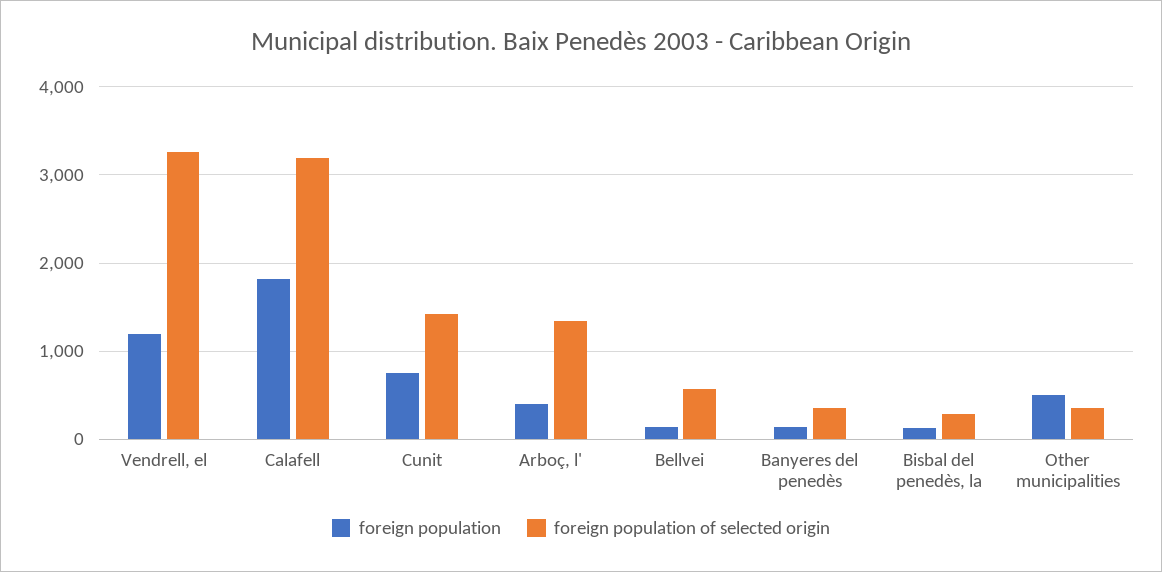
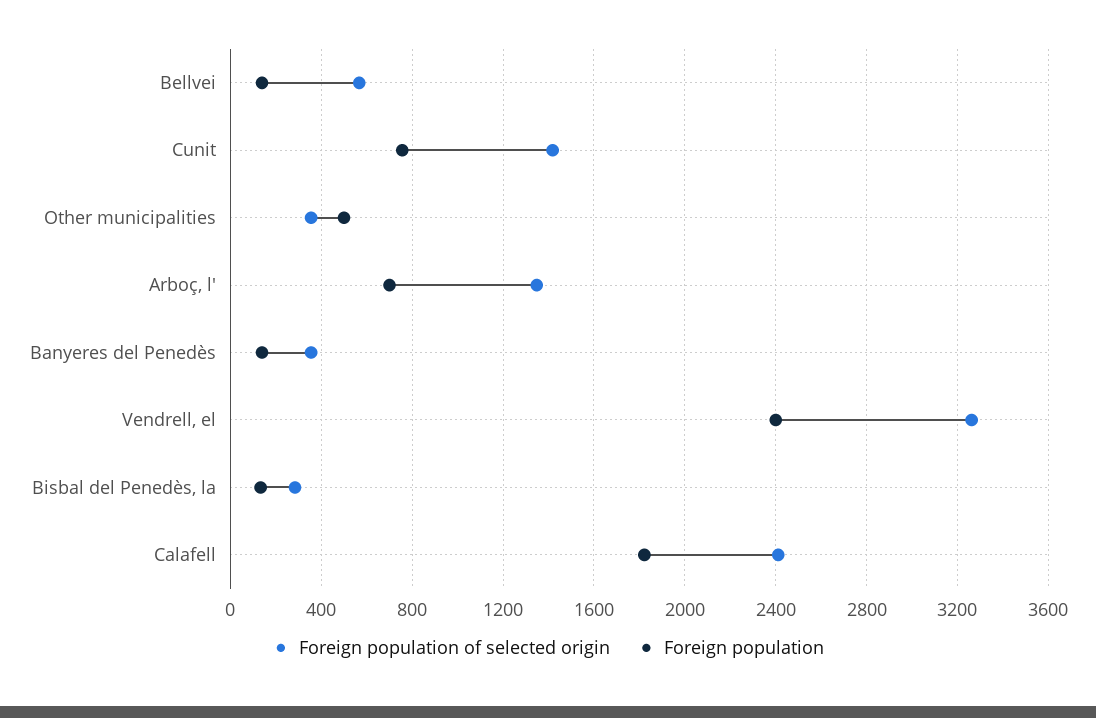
foreign population, Vendrell, el: 1200 -> 2400
foreign population of selected origin, Calafell: 3200 -> 2400
foreign population, Arboç, l': 400 -> 700

